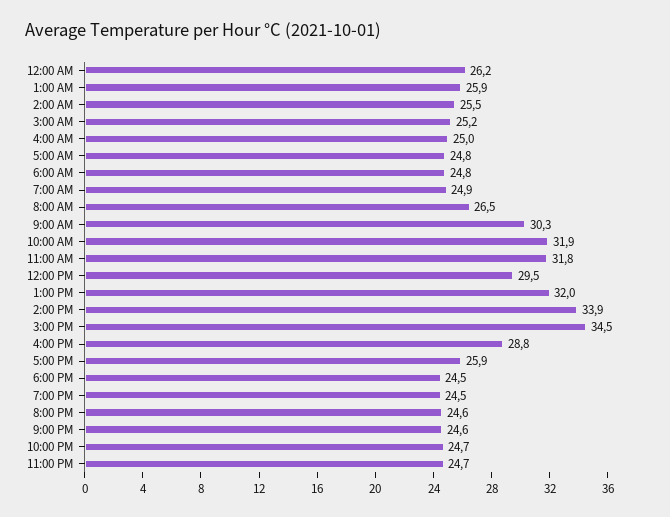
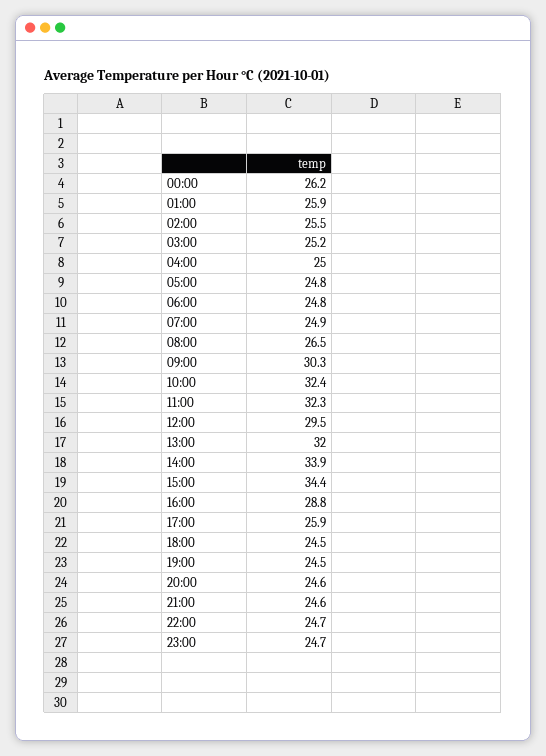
10:00 AM: 31.9 -> 32.4
11:00 AM: 31.8 -> 32.3
3:00 PM: 34.5 -> 34.4

